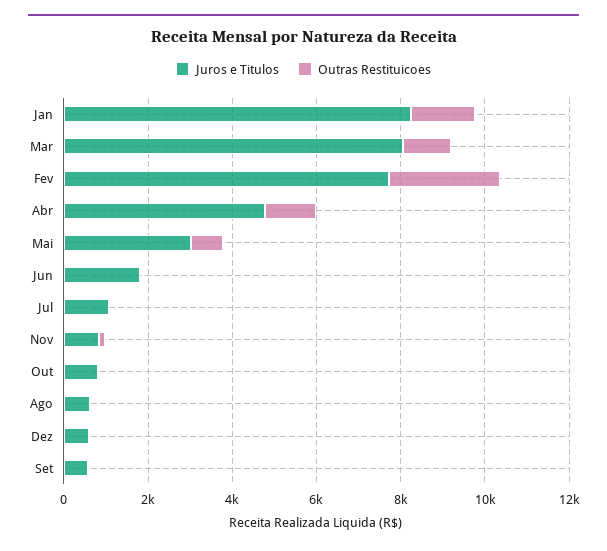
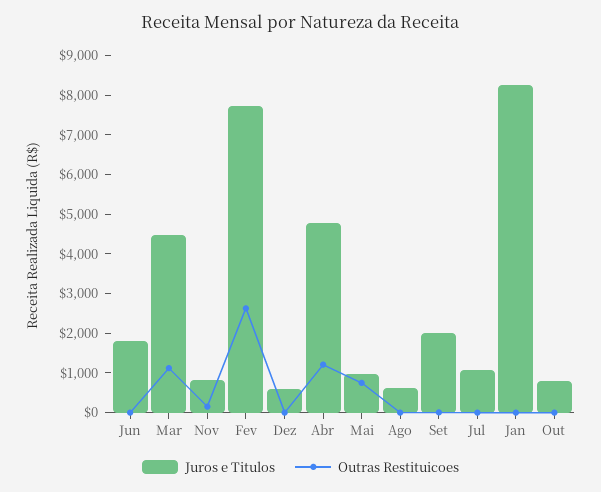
Outras Restituicoes, Jan: 1500 -> 0
Juros e Titulos, Mar: 8000 -> 4500
Juros e Titulos, Mai: 3000 -> 1000
Juros e Titulos, Set: 500 -> 2000

